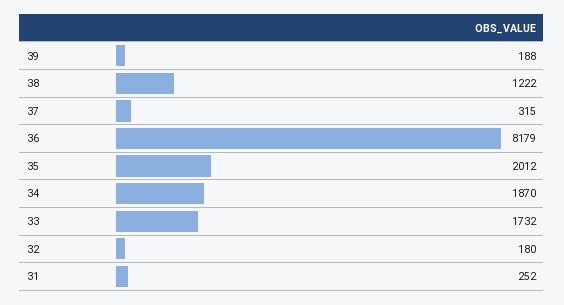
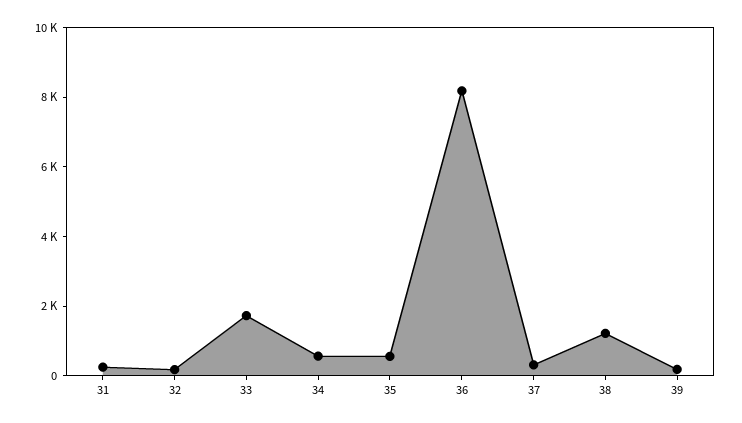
35: 2012 -> 500
34: 1870 -> 500

